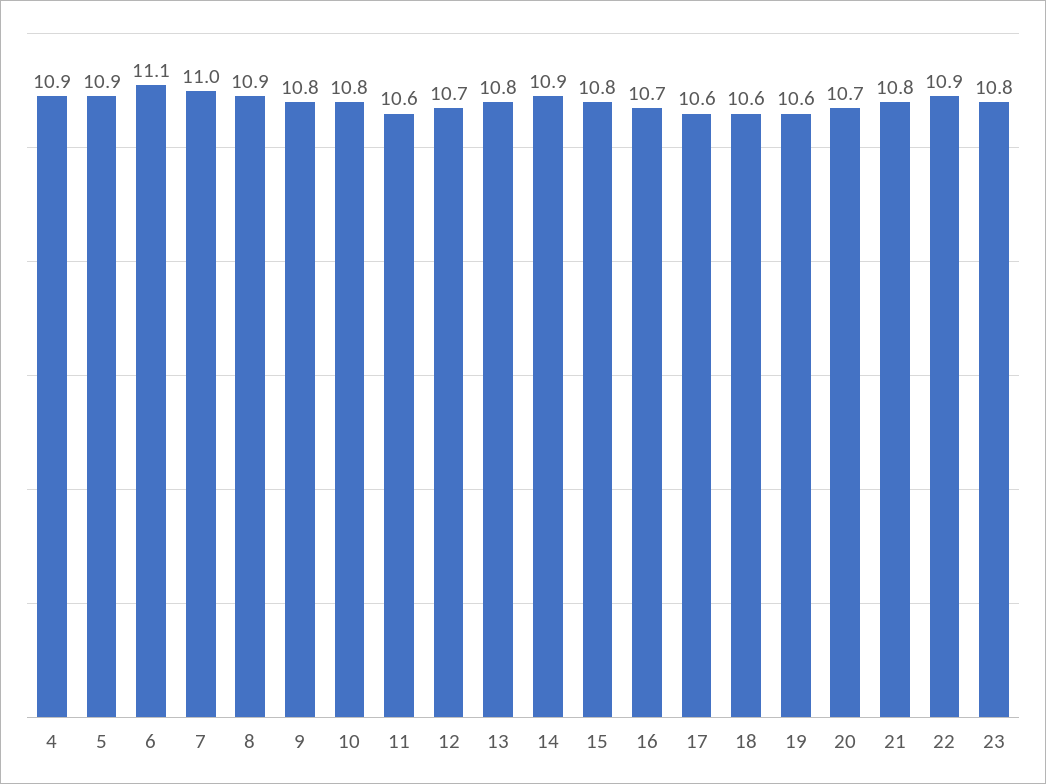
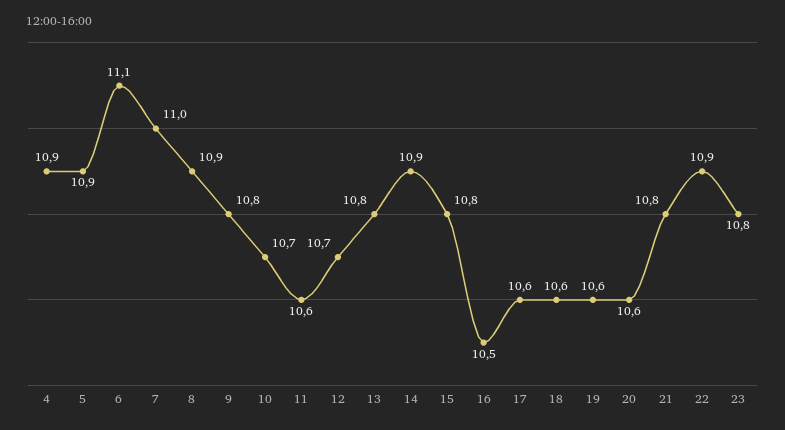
10: 10.8 -> 10.7
16: 10.7 -> 10.5
20: 10.7 -> 10.6

